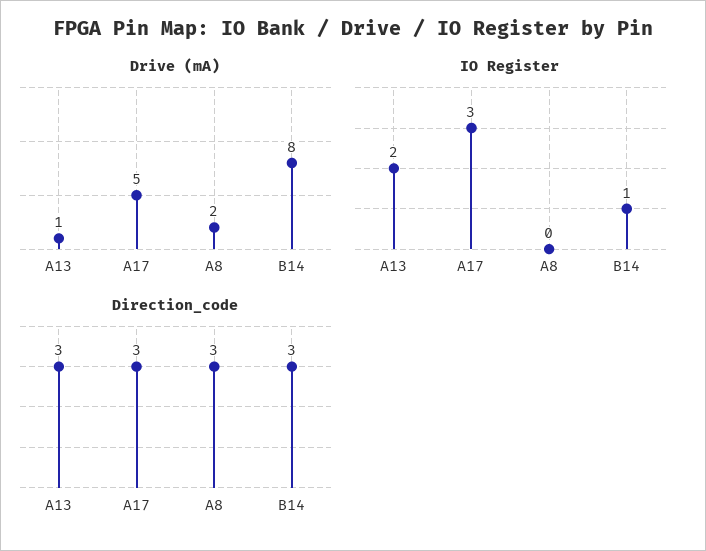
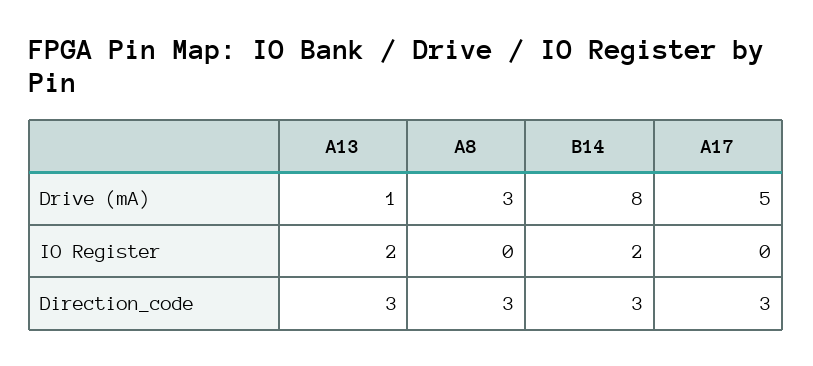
Drive (mA), A8: 2 -> 3
IO Register, A17: 3 -> 0
IO Register, B14: 1 -> 2

